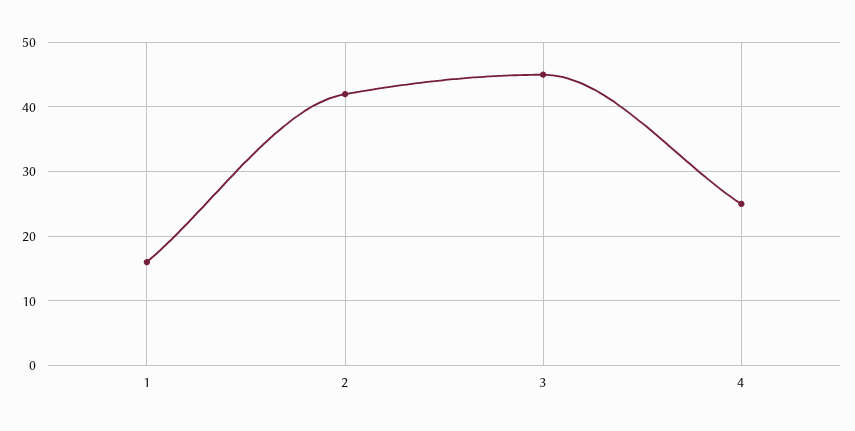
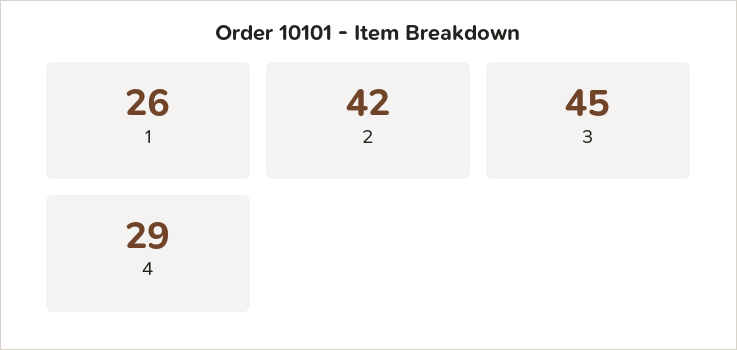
1: 16 -> 26
4: 25 -> 29

